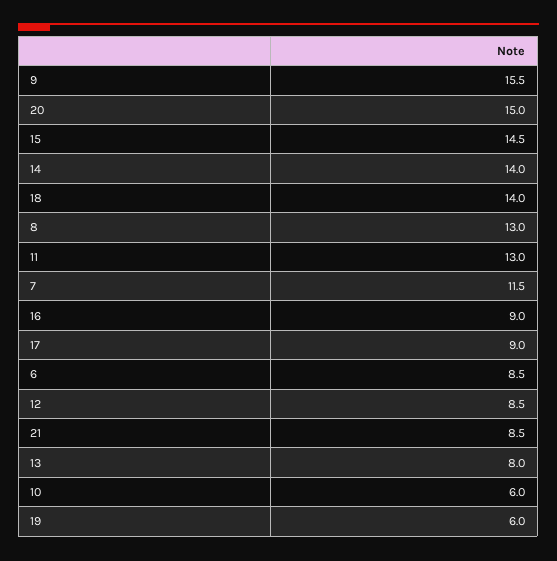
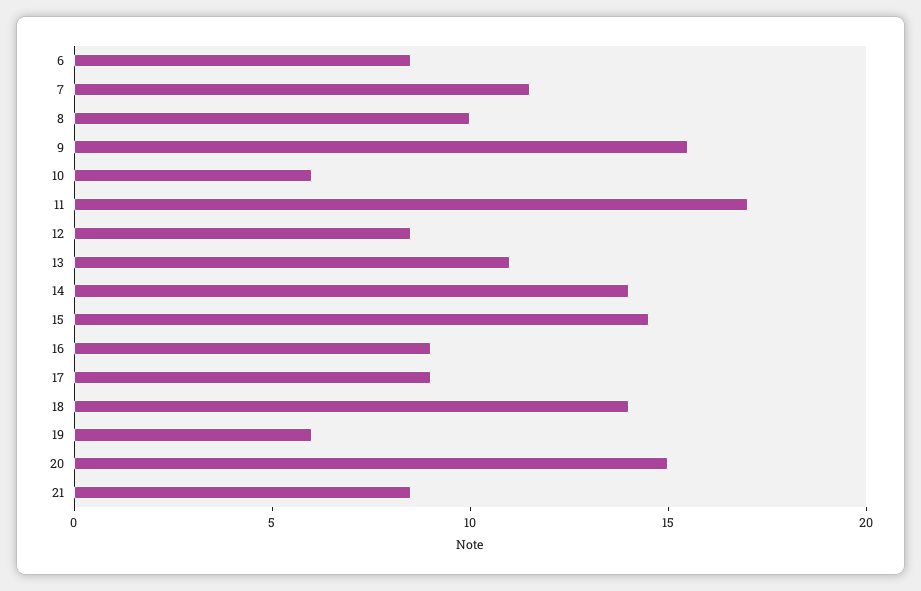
8: 13 -> 10
11: 13 -> 17
13: 8 -> 11

